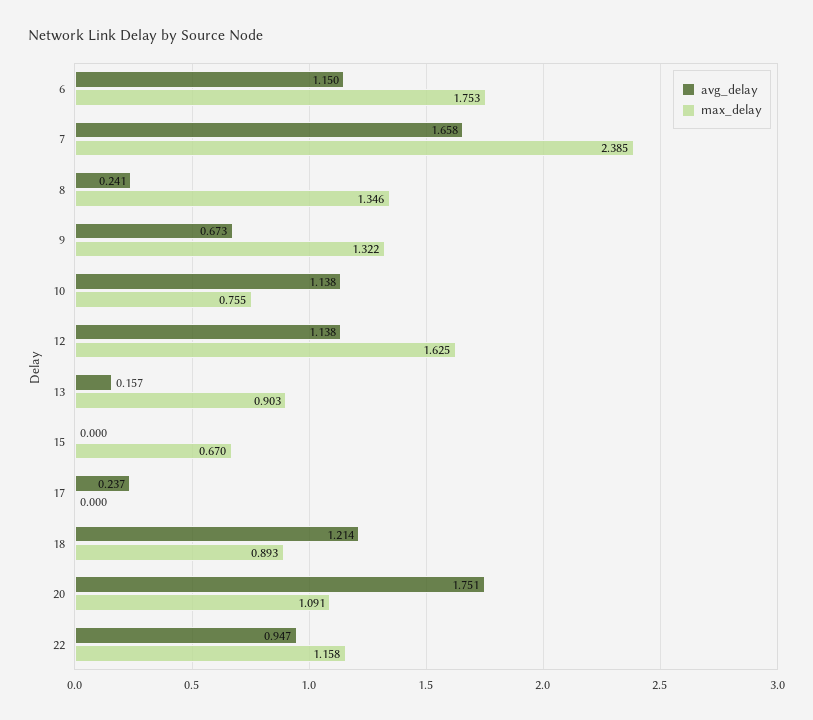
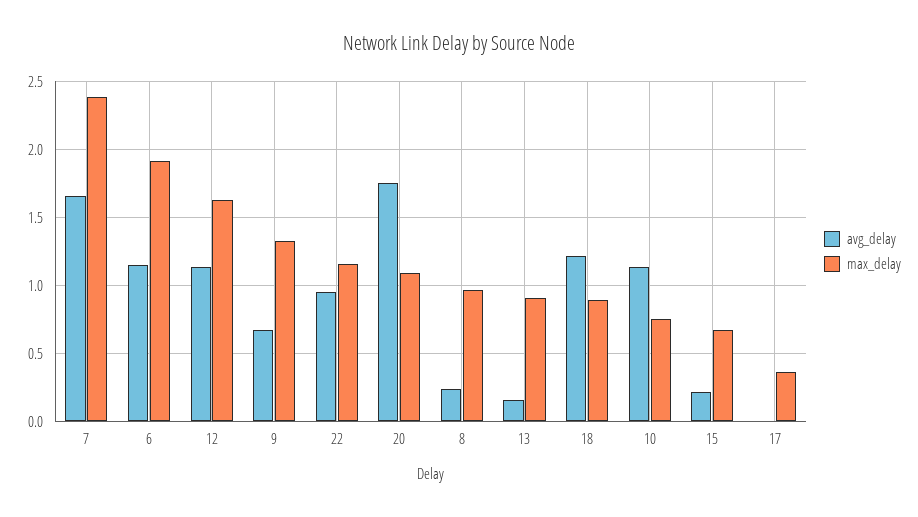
max_delay, 6: 1.753 -> 1.9
max_delay, 8: 1.346 -> 0.95
avg_delay, 15: 0 -> 0.2
avg_delay, 17: 0.237 -> 0
max_delay, 17: 0 -> 0.35

